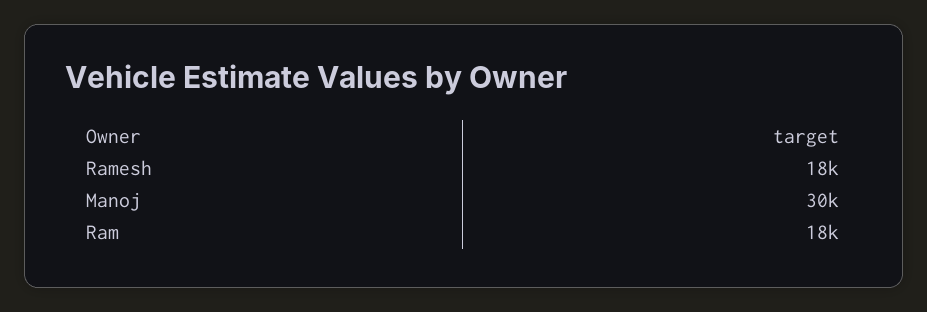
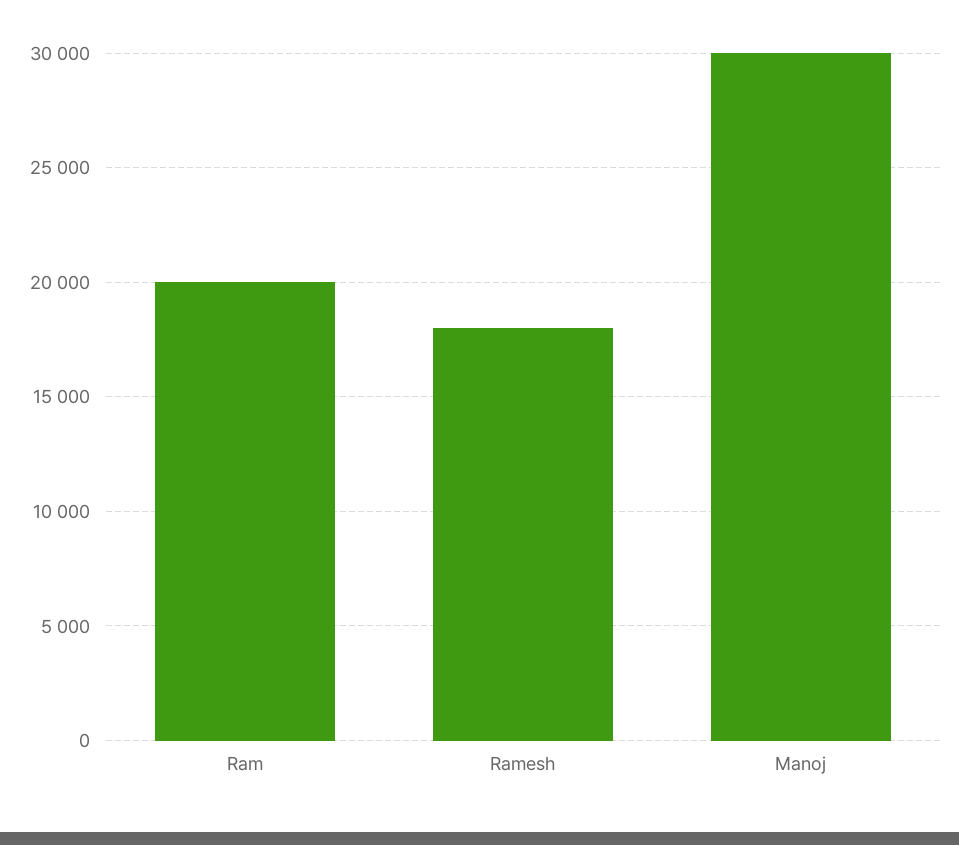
Ram: 18000 -> 20000

